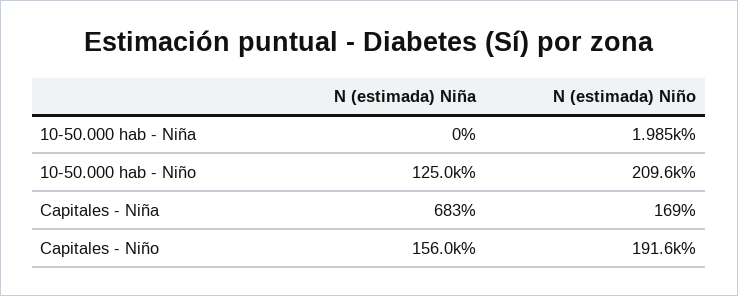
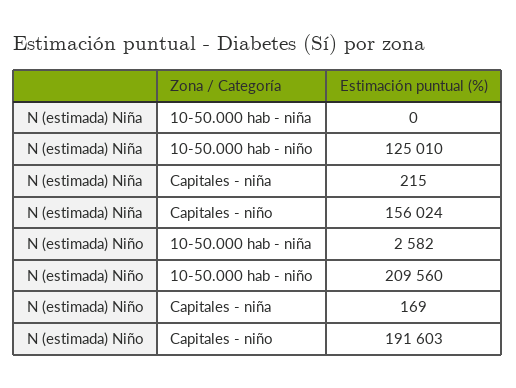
N (estimada) Niño, 10-50.000 hab - Niña: 1985 -> 2582
N (estimada) Niña, Capitales - Niña: 683 -> 215

